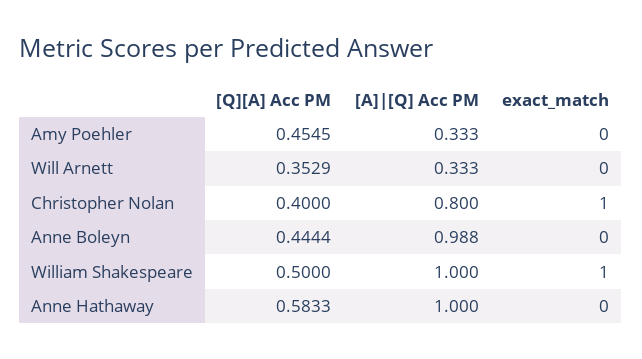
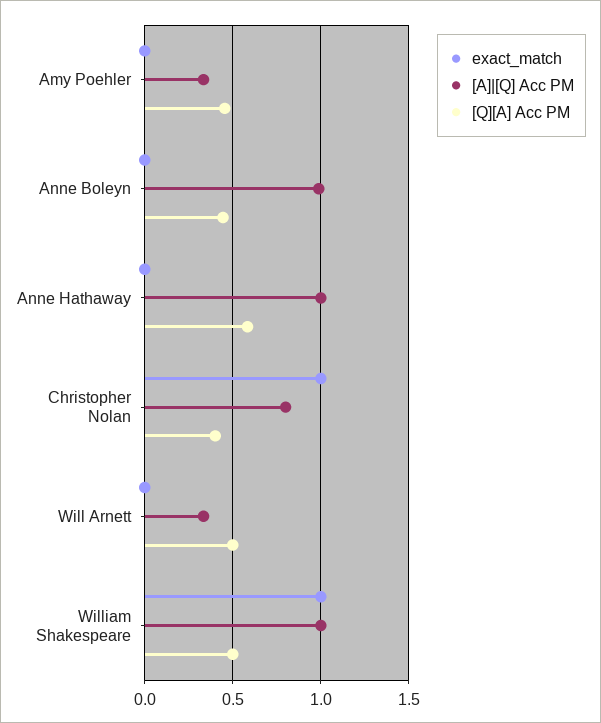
[Q][A] Acc PM, Will Arnett: 0.3529 -> 0.5

